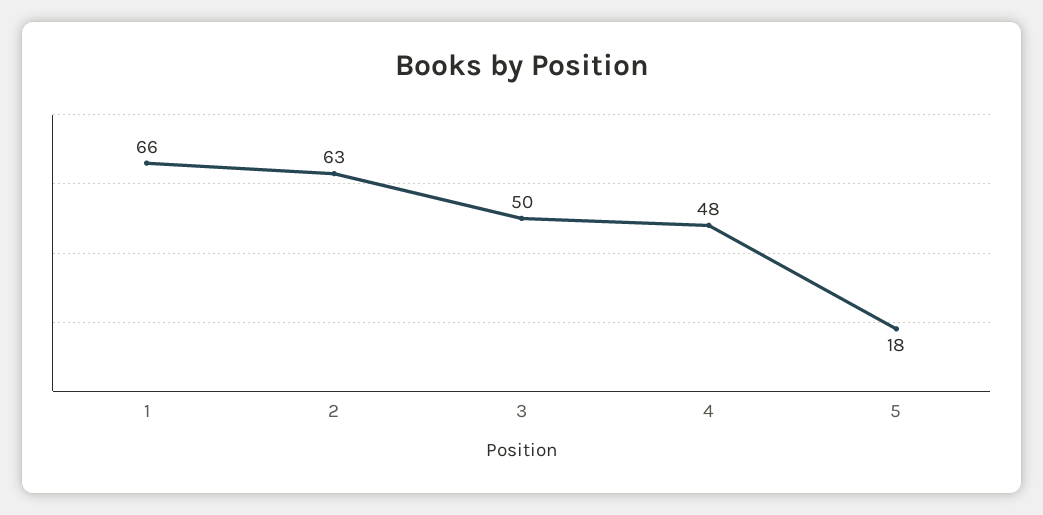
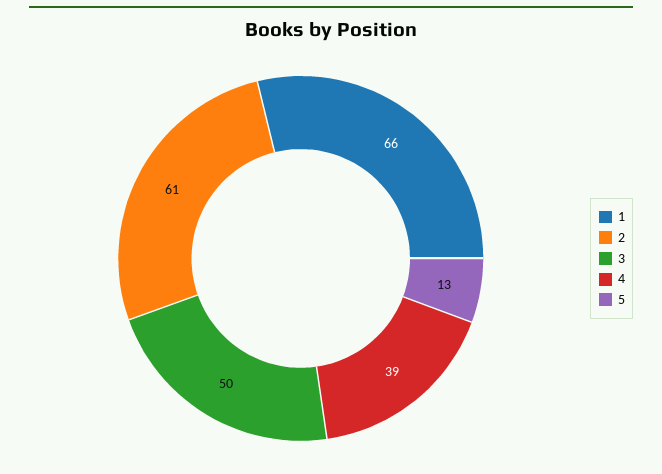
2: 63 -> 61
4: 48 -> 39
5: 18 -> 13

